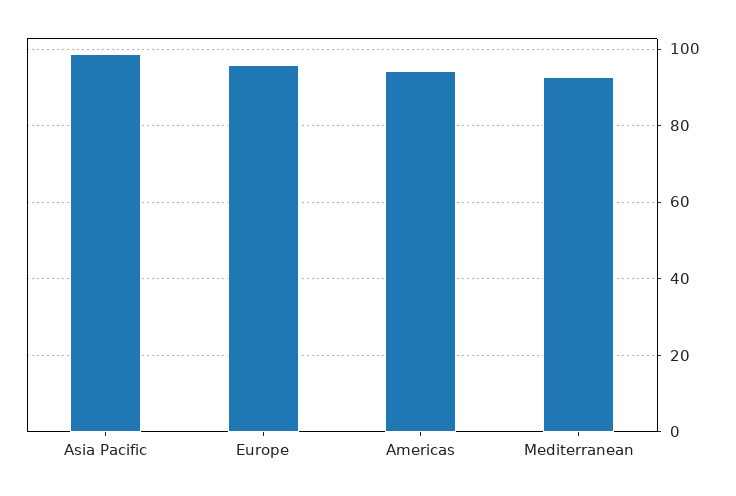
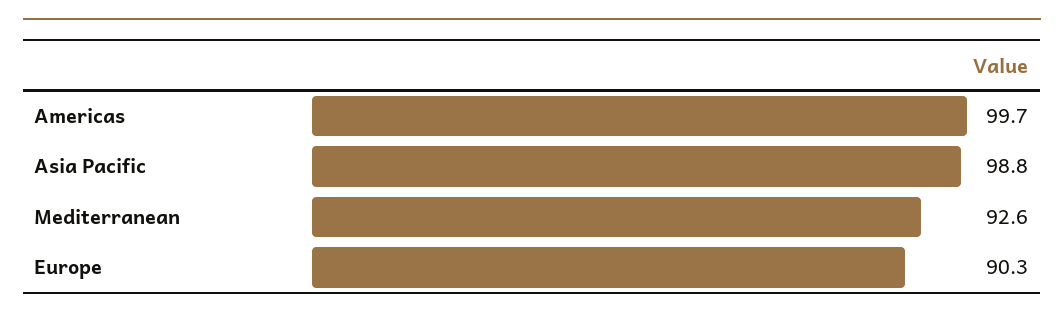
Europe: 96 -> 90.3
Americas: 94 -> 99.7

